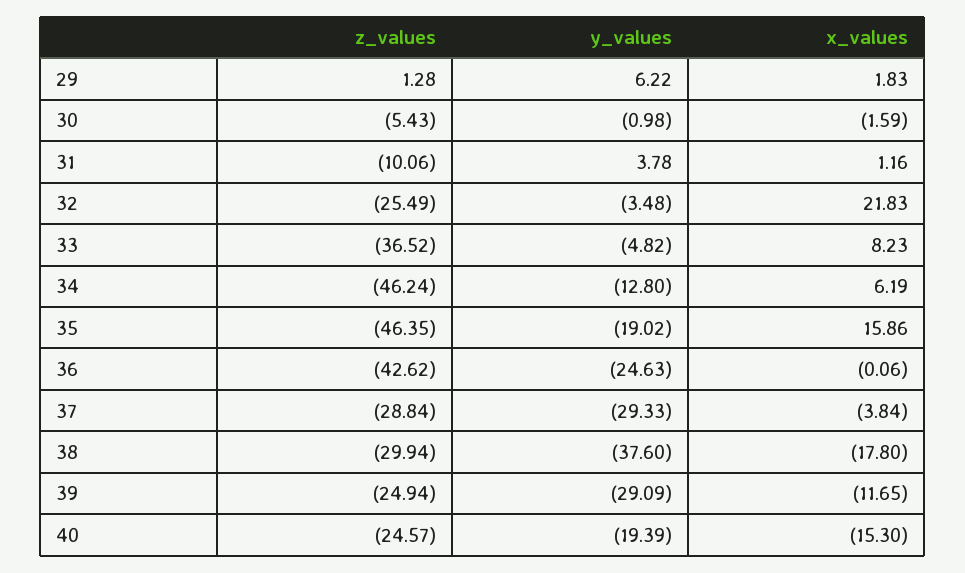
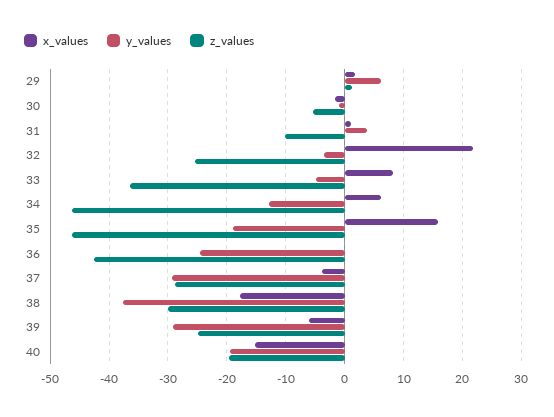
x_values, 39: -11.65 -> -6
z_values, 40: -24.57 -> -20

